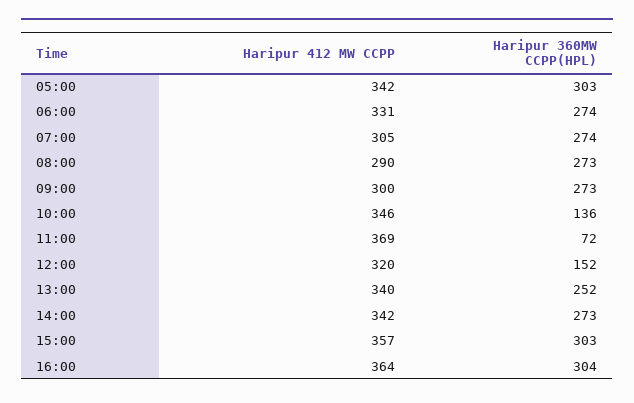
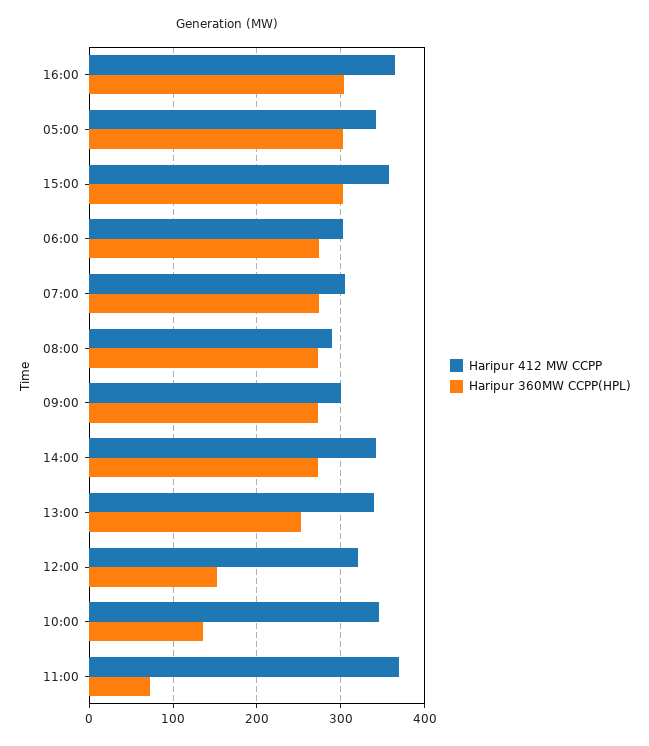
Haripur 412 MW CCPP, 06:00: 331 -> 300

